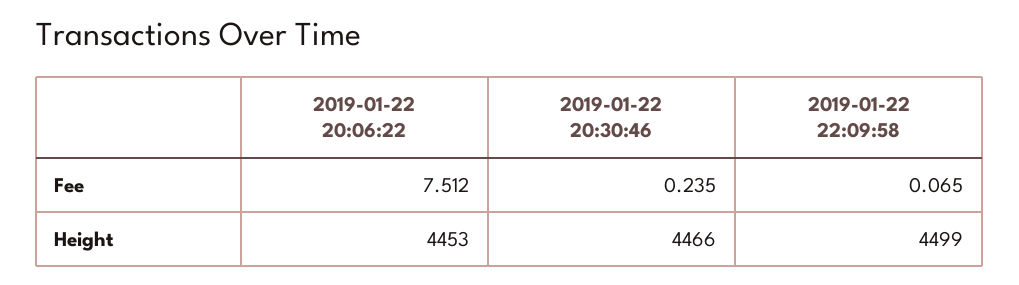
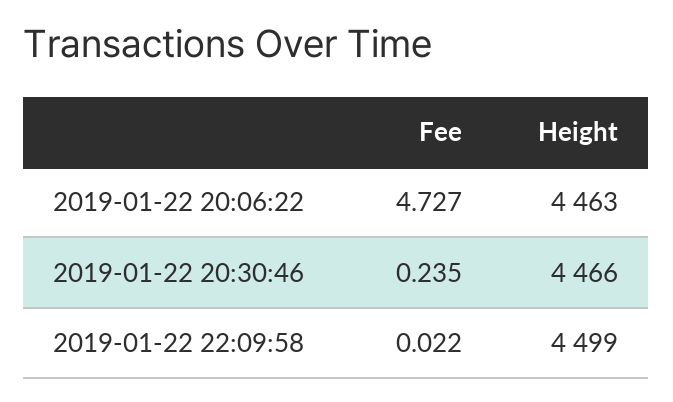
2019-01-22 20:06:22, Fee: 7.512 -> 4.727
2019-01-22 22:09:58, Fee: 0.065 -> 0.022
2019-01-22 20:06:22, Height: 4453 -> 4463

